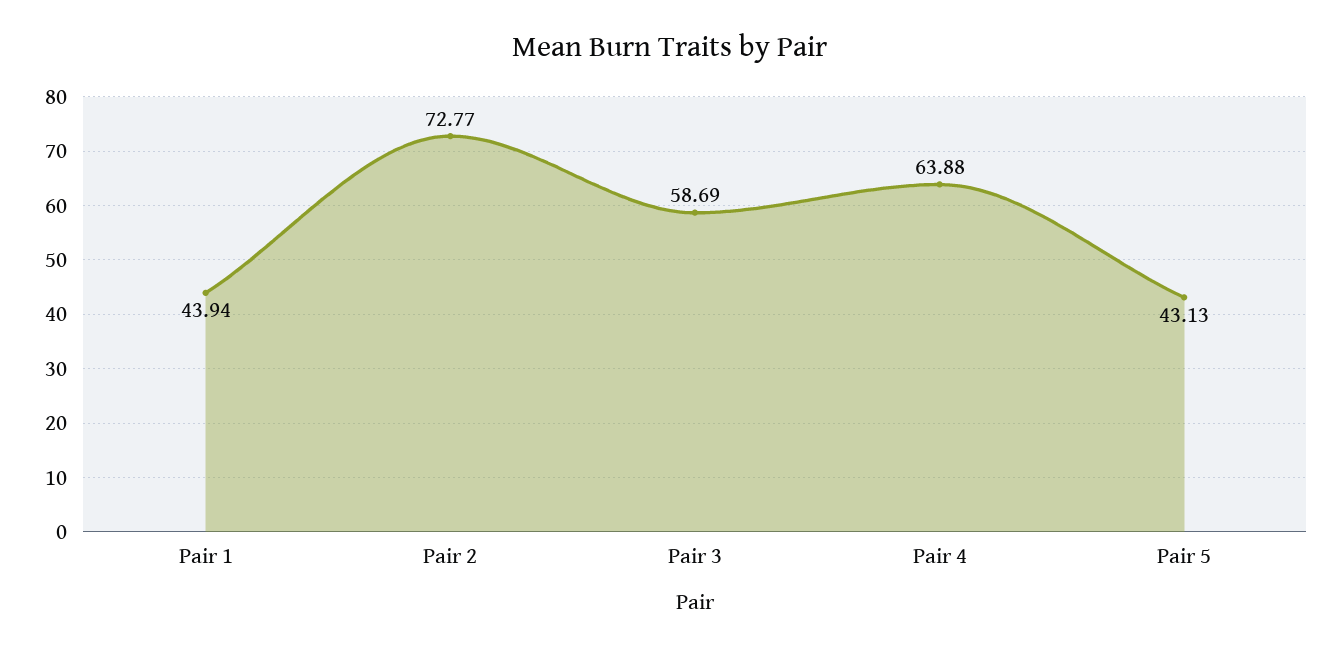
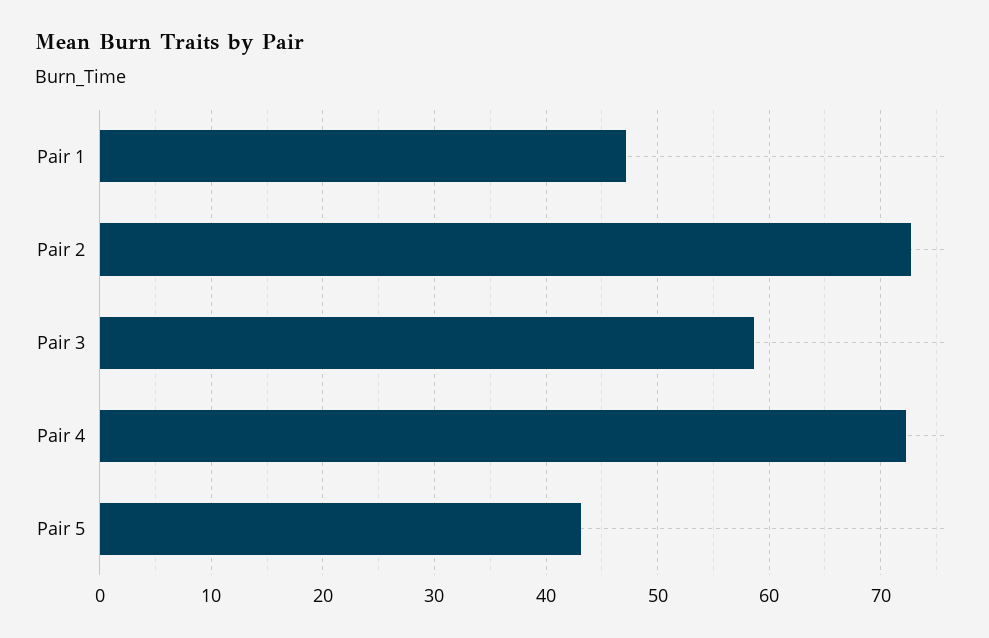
Pair 1: 43.94 -> 47
Pair 4: 63.88 -> 72

